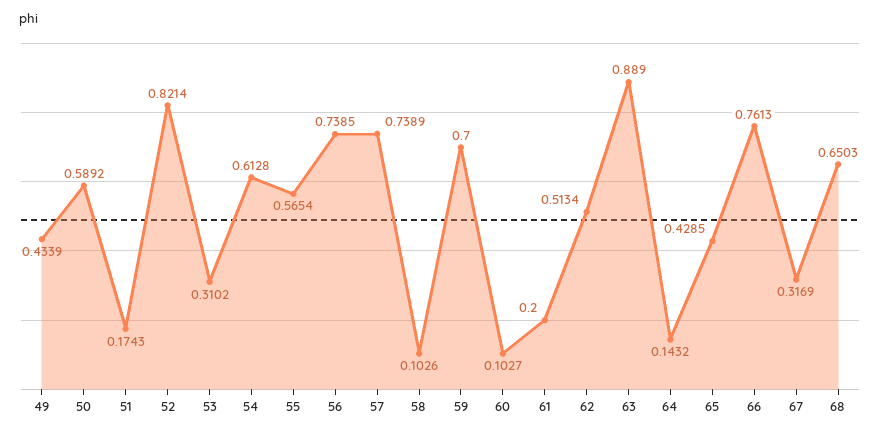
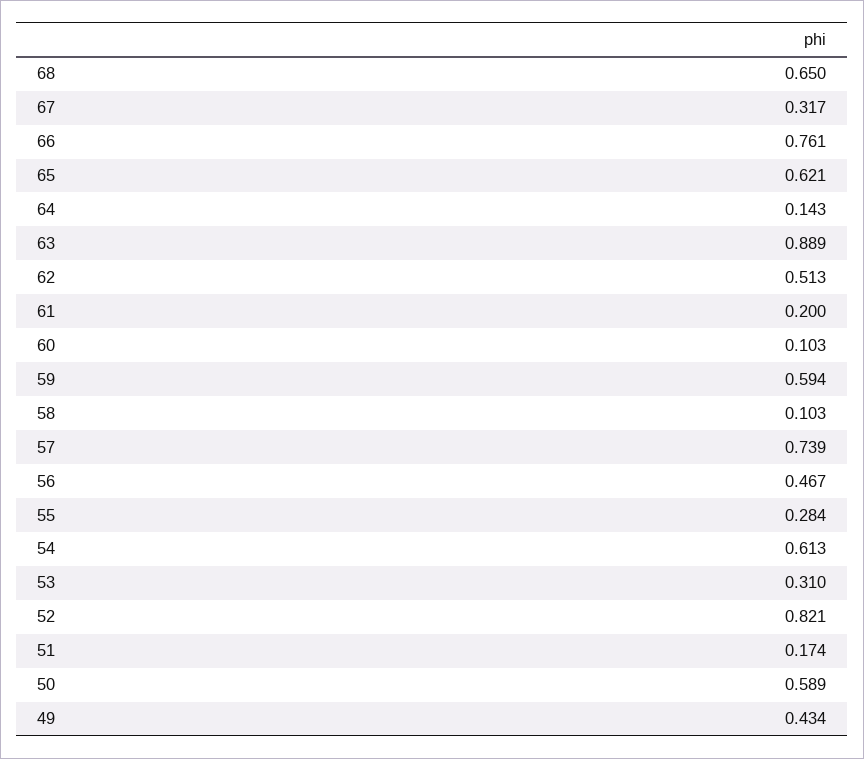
55: 0.5654 -> 0.284
56: 0.7385 -> 0.467
59: 0.7 -> 0.594
65: 0.4285 -> 0.621

